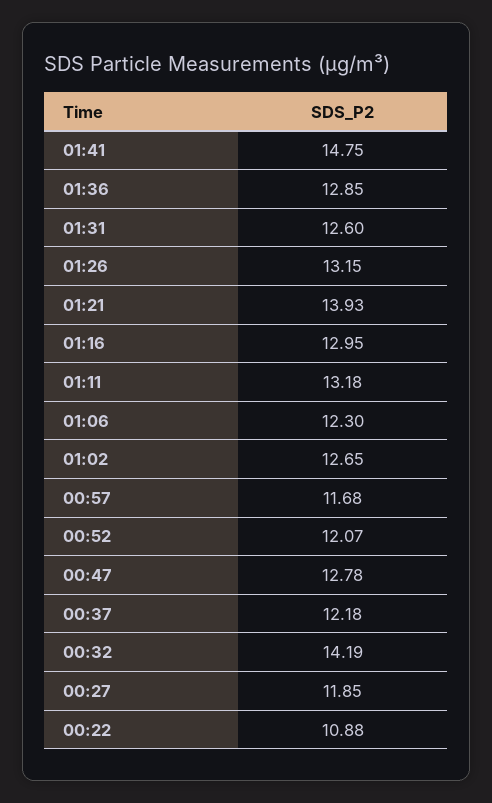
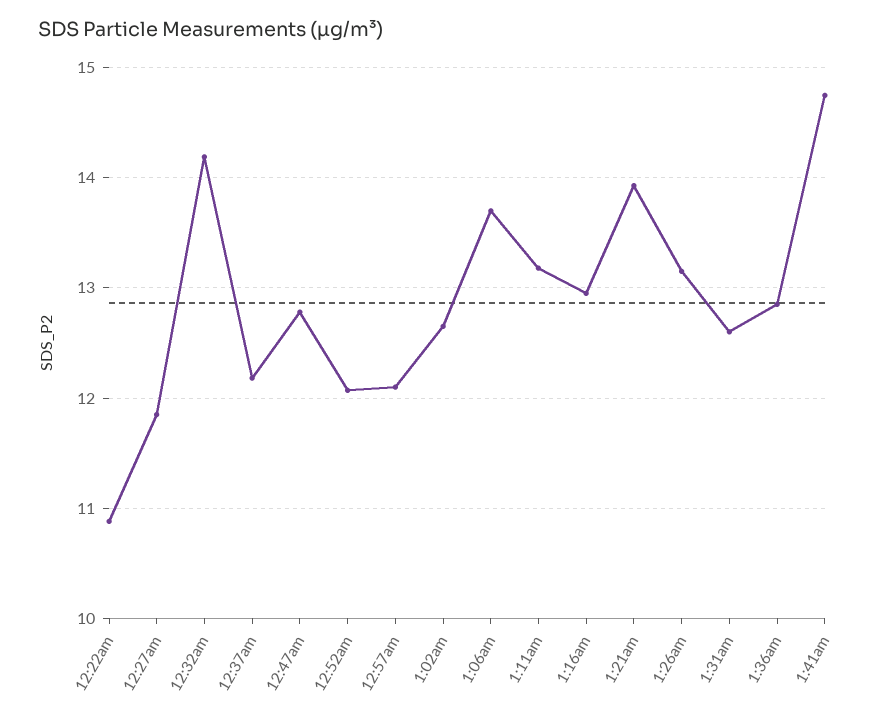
01:06: 12.3 -> 13.7
00:57: 11.68 -> 12.1

